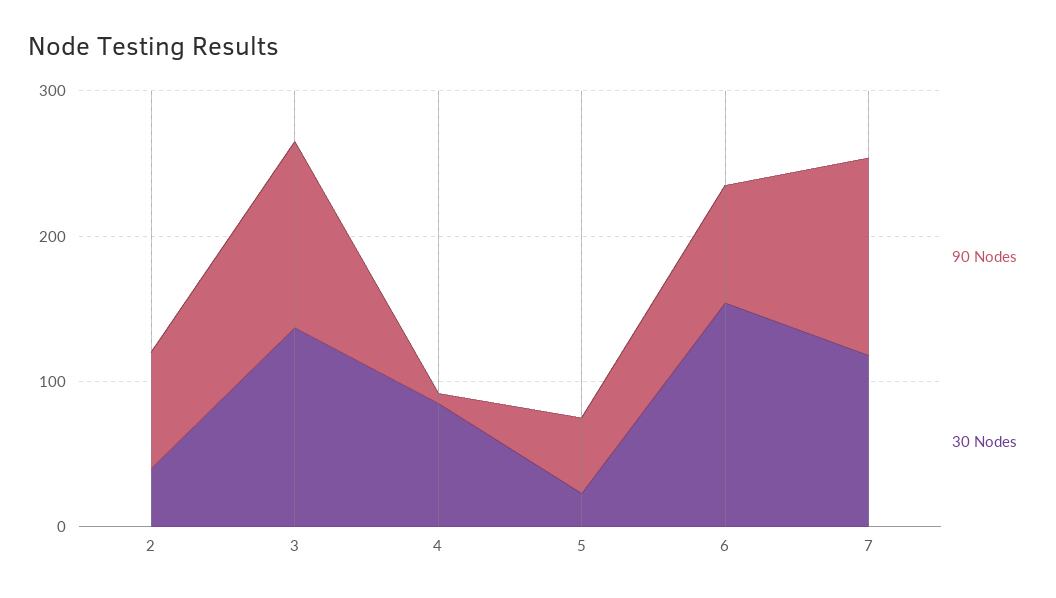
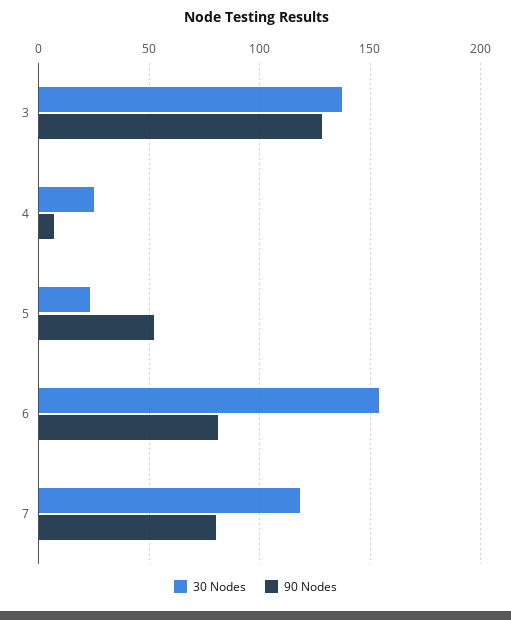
90 Nodes, 2: 80 -> none
30 Nodes, 2: 40 -> none
30 Nodes, 4: 80 -> 25
90 Nodes, 7: 140 -> 80

